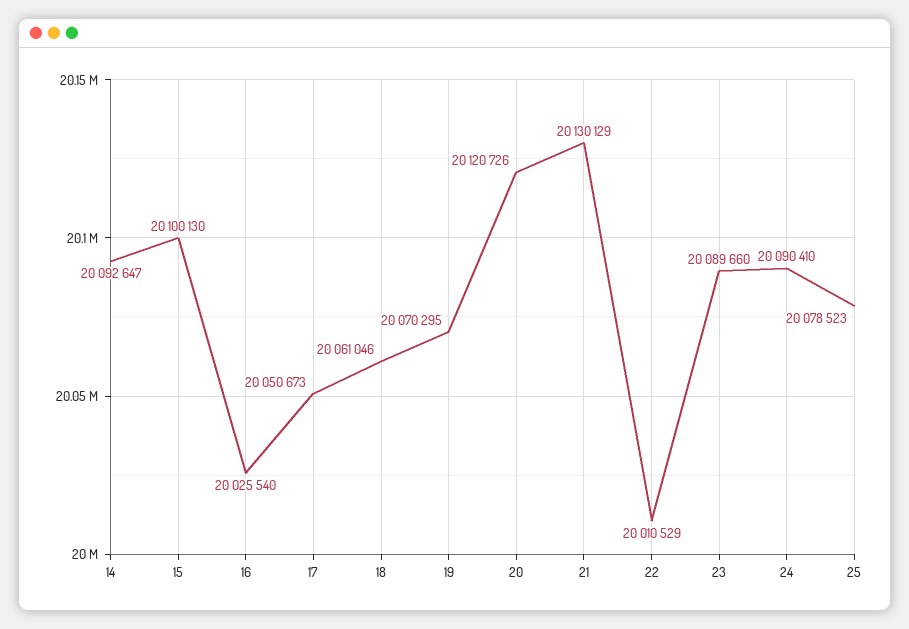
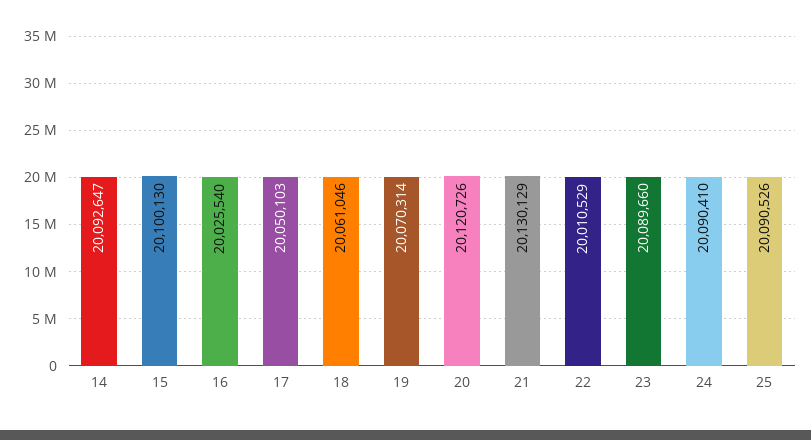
17: 20050673 -> 20050103
19: 20070295 -> 20070314
25: 20078523 -> 20090526

